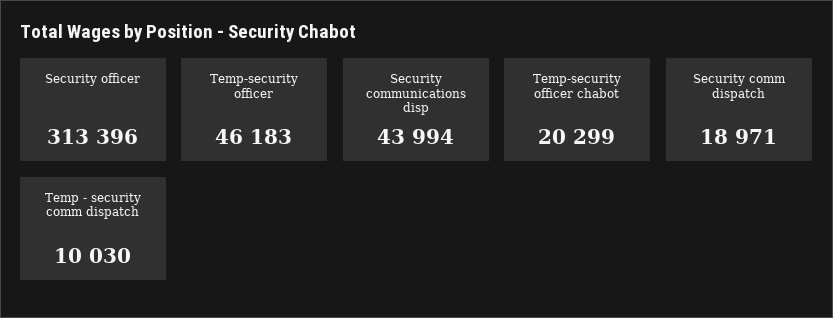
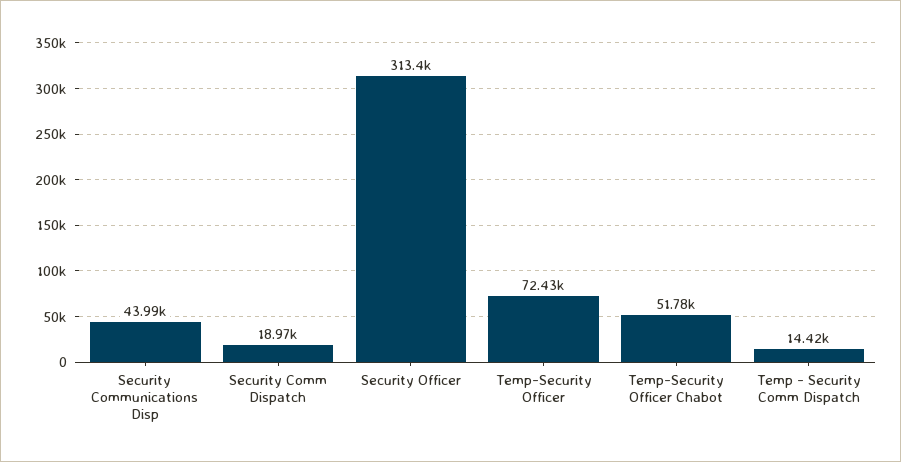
Temp-security officer: 46183 -> 72430
Temp-security officer chabot: 20299 -> 51780
Temp - security comm dispatch: 10030 -> 14420

